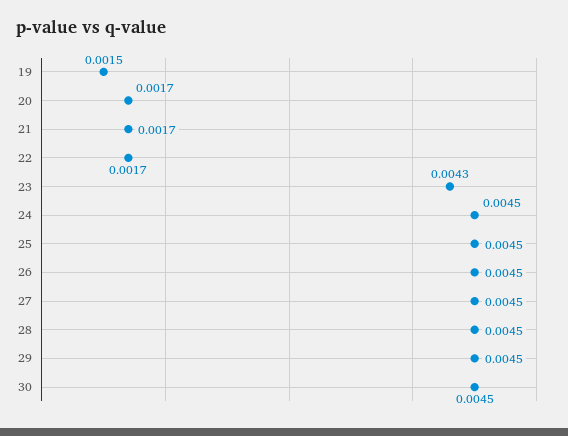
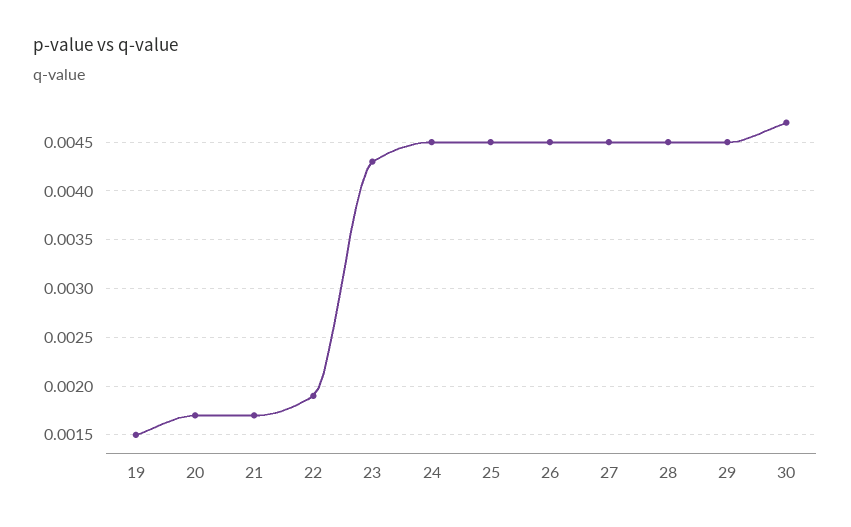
22: 0.0017 -> 0.0019
30: 0.0045 -> 0.0047

